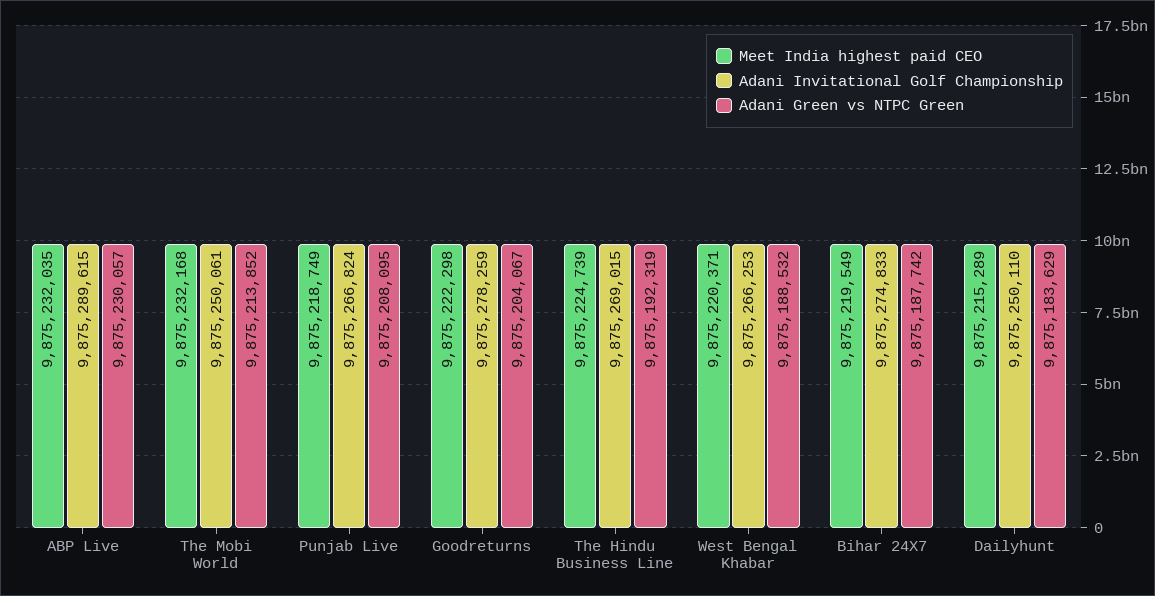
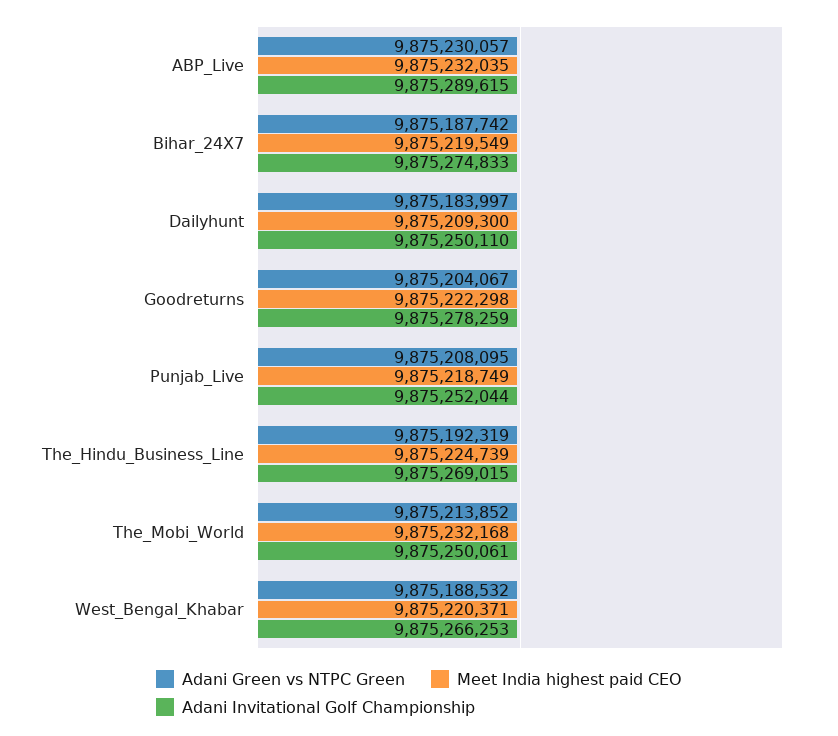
Adani Invitational Golf Championship, Punjab Live: 9875266824 -> 9875252044
Meet India highest paid CEO, Dailyhunt: 9875215289 -> 9875209300
Adani Green vs NTPC Green, Dailyhunt: 9875183629 -> 9875183997

